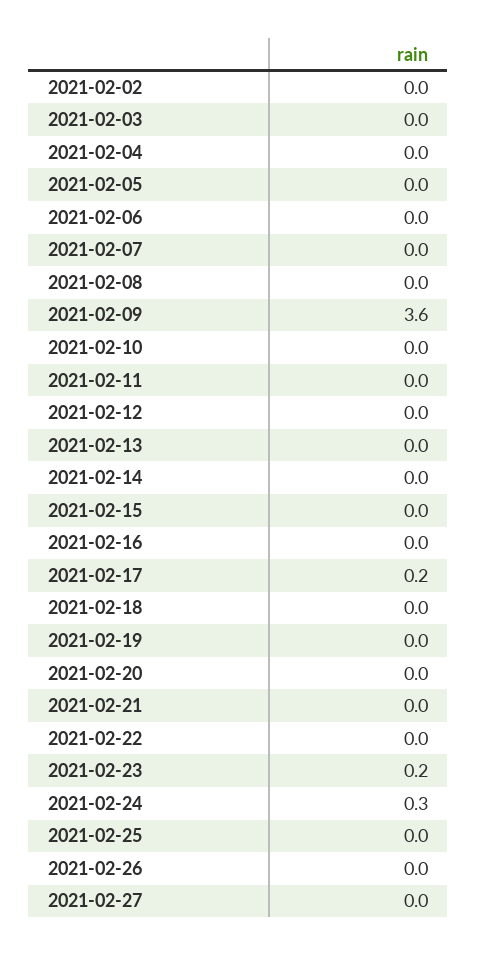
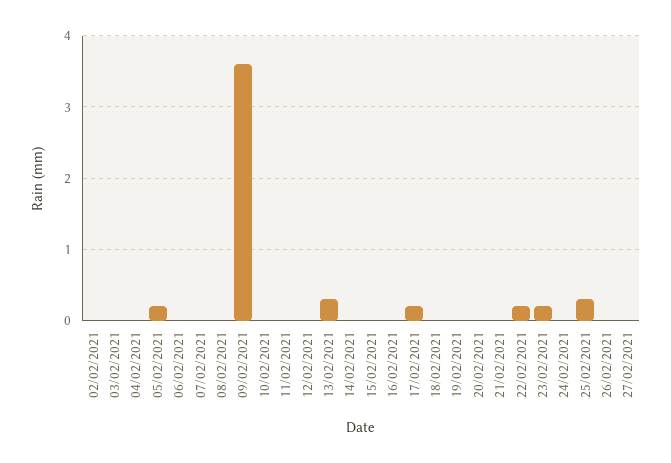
2021-02-05: 0 -> 0.2
2021-02-13: 0 -> 0.3
2021-02-22: 0 -> 0.2
2021-02-24: 0.3 -> 0
2021-02-25: 0 -> 0.3

